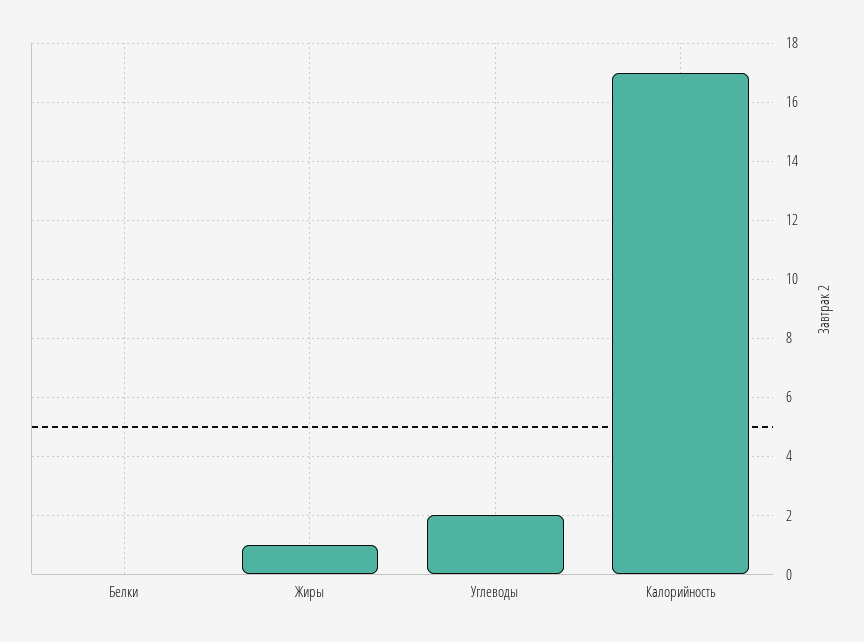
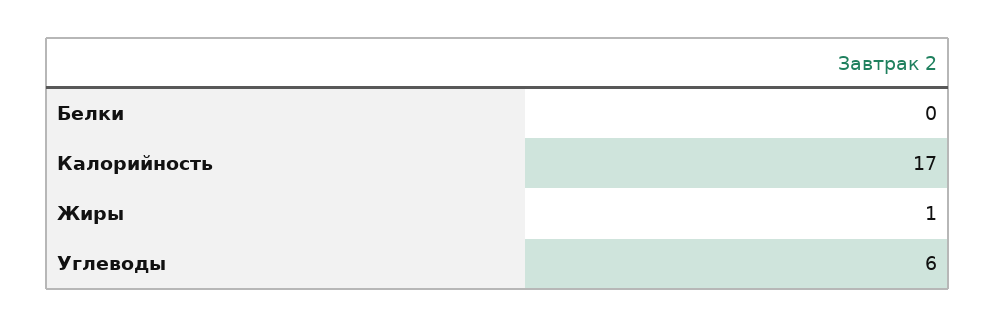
Углеводы: 2 -> 6

